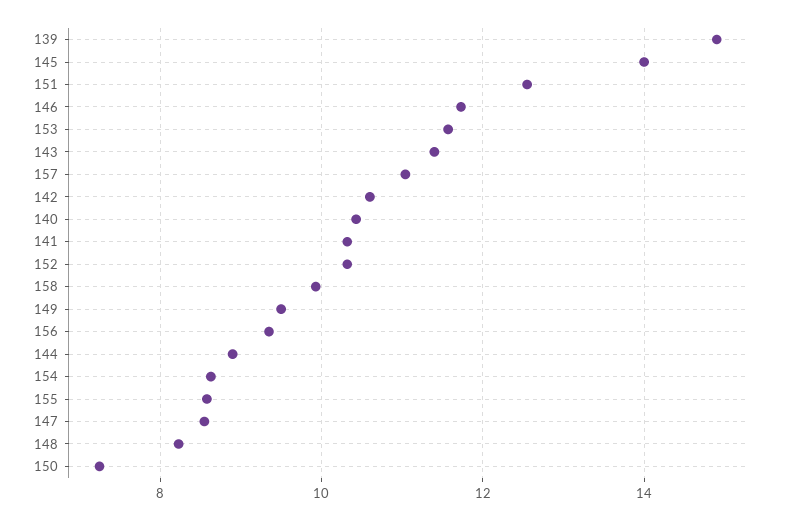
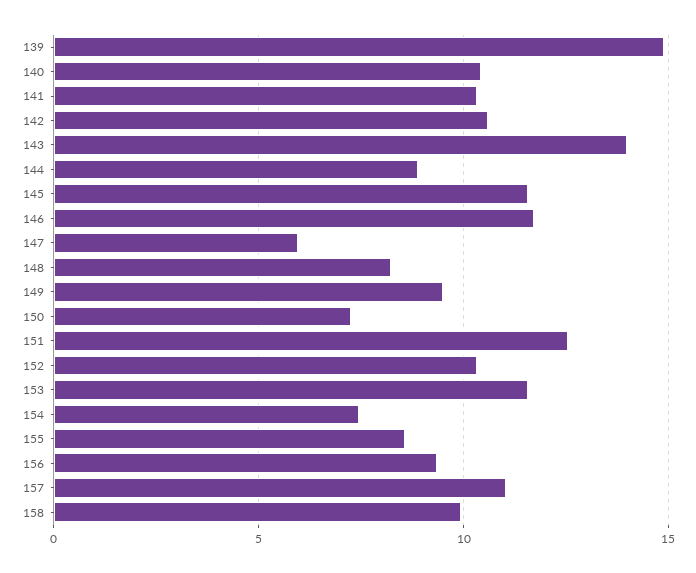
145: 14 -> 11.5
143: 11.4 -> 14
154: 8.6 -> 7.5
147: 8.6 -> 6

